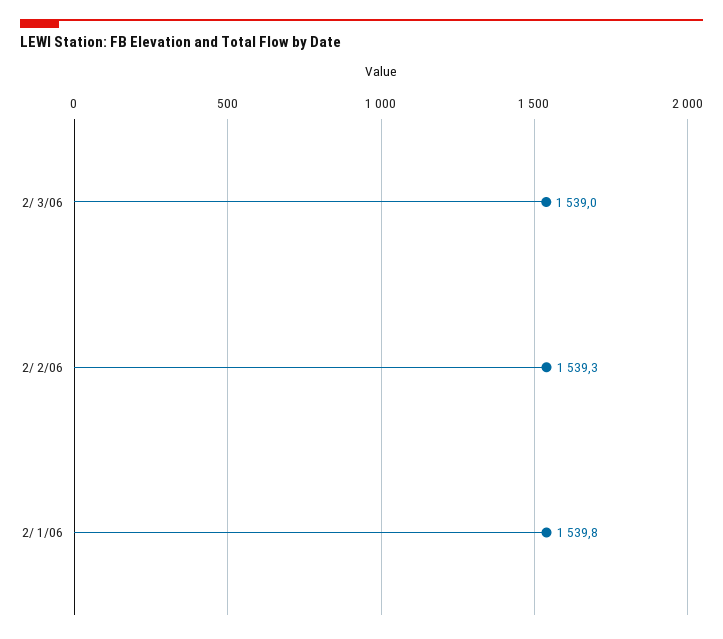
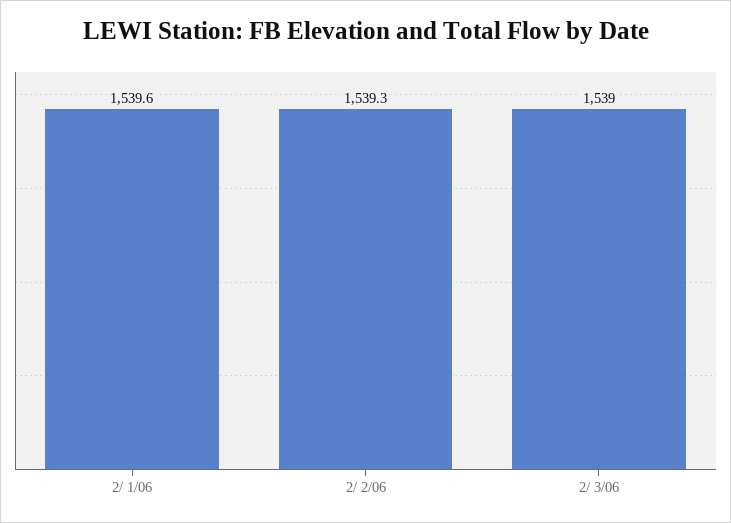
2/ 1/06: 1539.8 -> 1539.6

